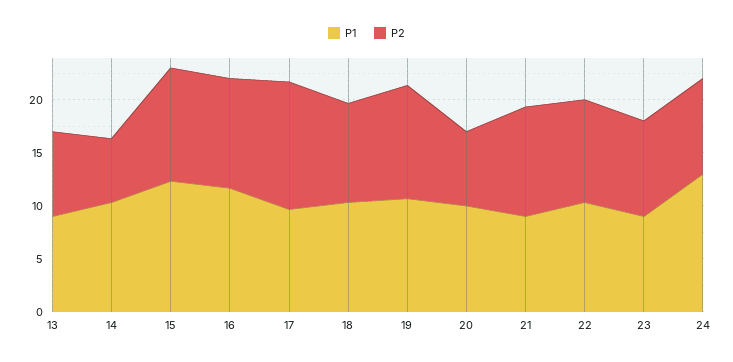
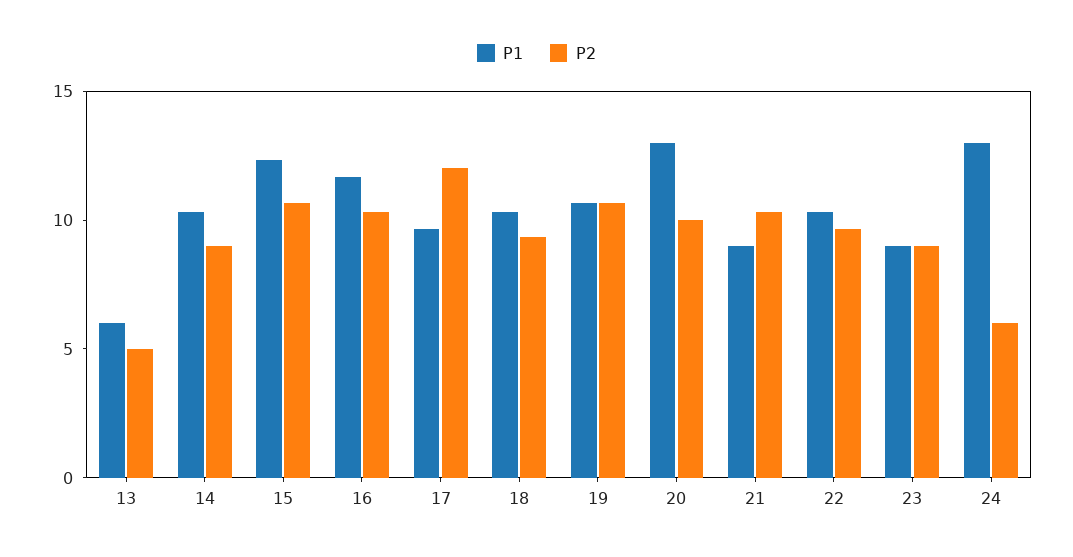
P1, 13: 9 -> 6
P2, 13: 8 -> 5
P2, 14: 6 -> 9
P1, 20: 10 -> 13
P2, 20: 7 -> 10
P2, 24: 9 -> 6

